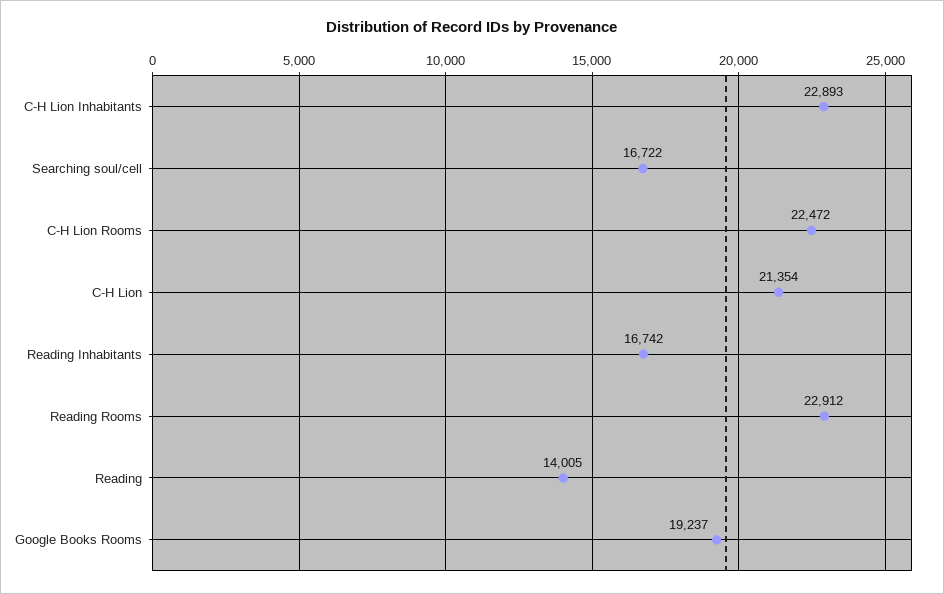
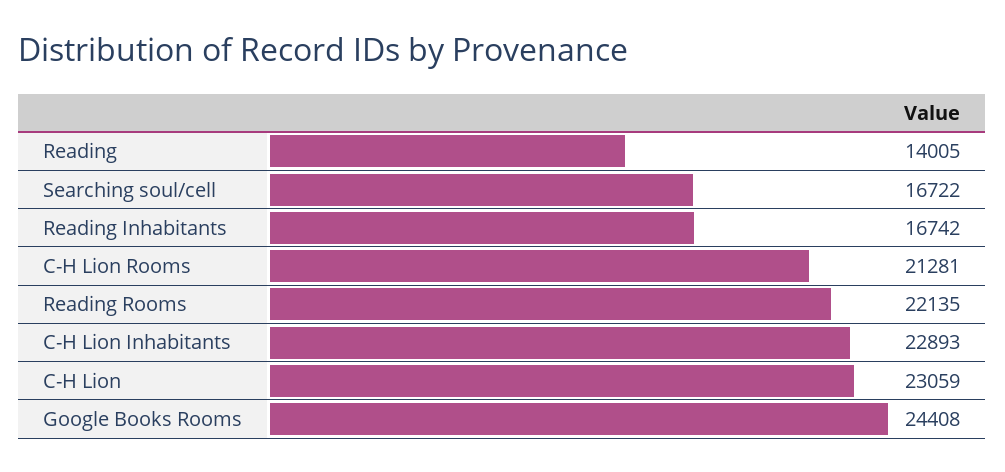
C-H Lion Rooms: 22472 -> 21281
C-H Lion: 21354 -> 23059
Reading Rooms: 22912 -> 22135
Google Books Rooms: 19237 -> 24408

